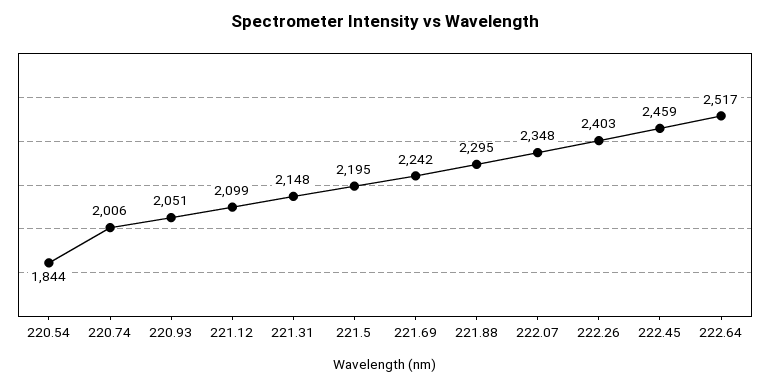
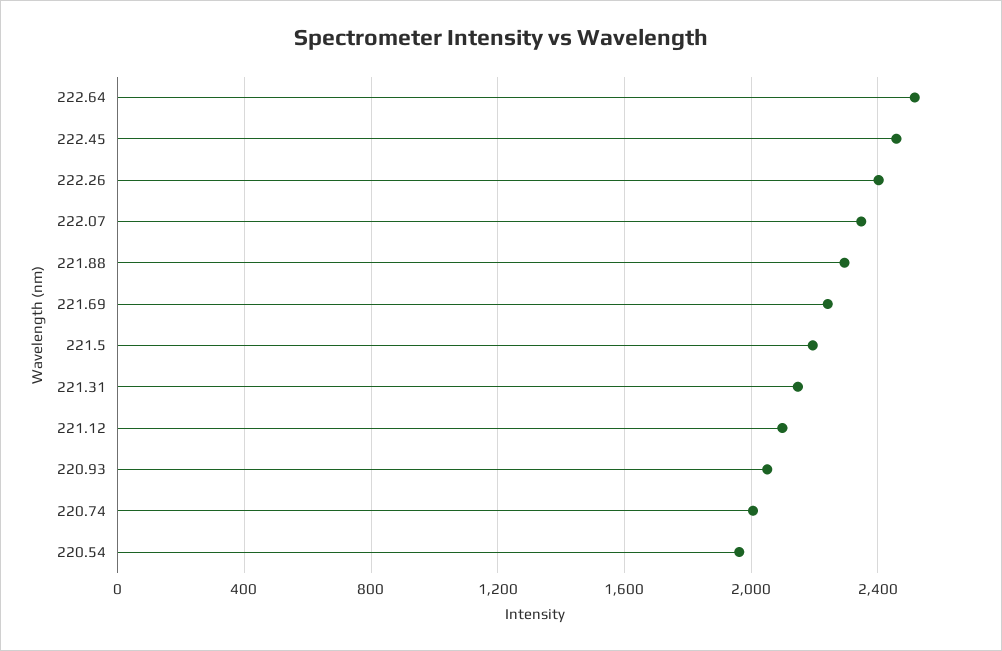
220.54: 1844 -> 1950

